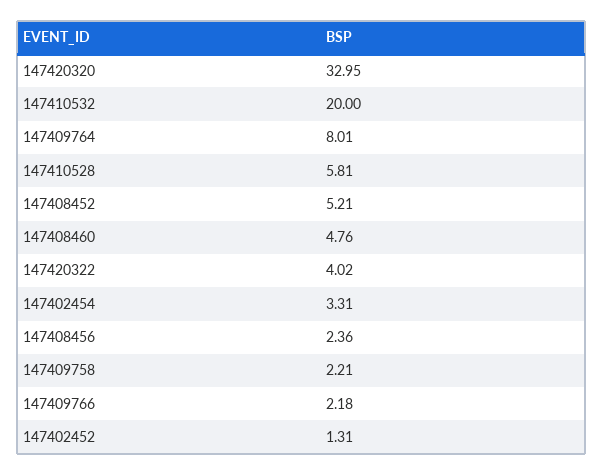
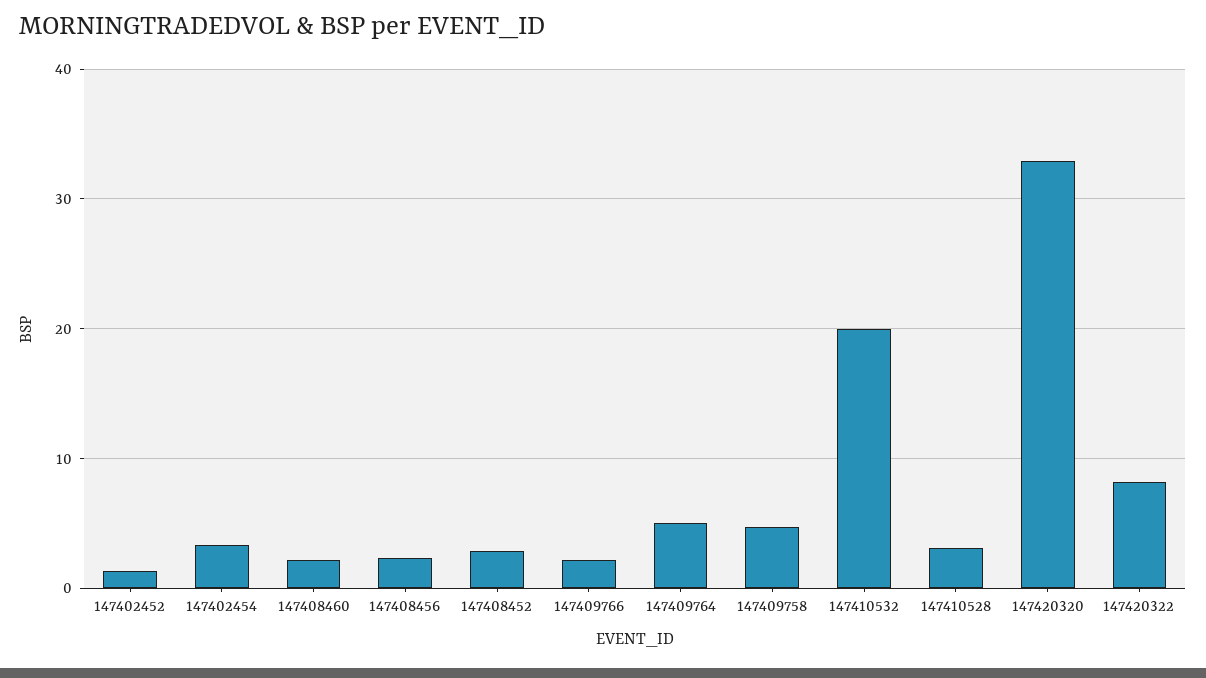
147409764: 8.01 -> 5
147410528: 5.81 -> 3
147408452: 5.21 -> 3
147408460: 4.76 -> 2
147420322: 4.02 -> 8
147409758: 2.21 -> 5

